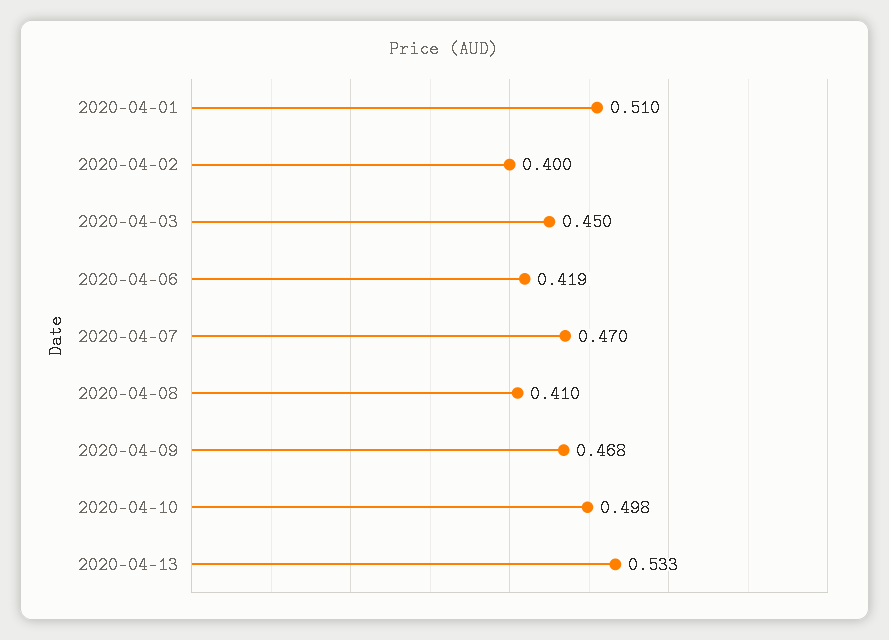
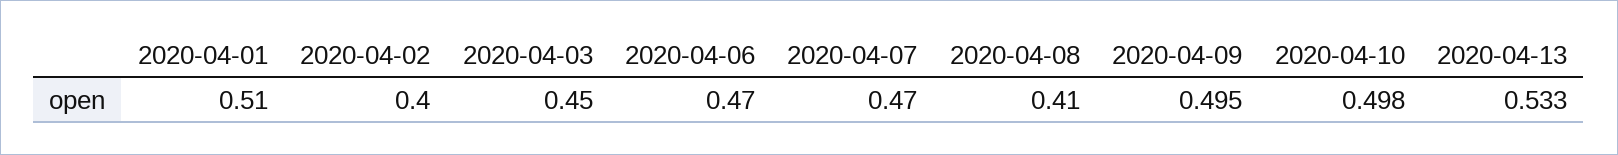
2020-04-06: 0.419 -> 0.47
2020-04-09: 0.468 -> 0.495

